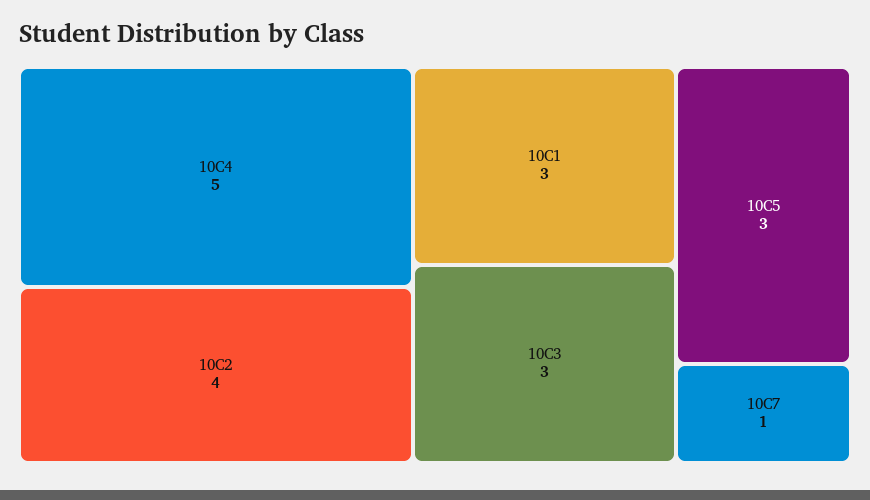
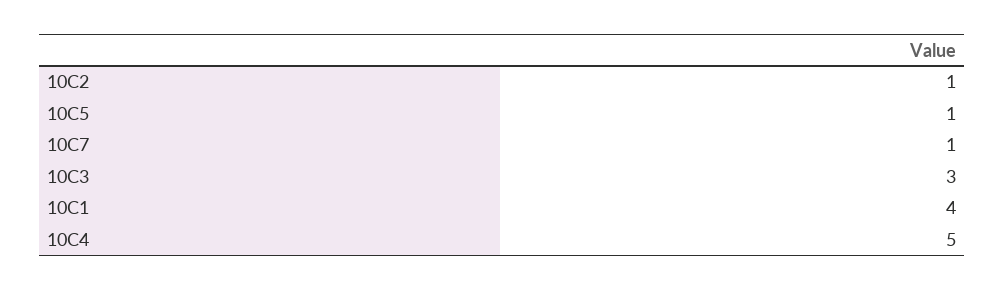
10C2: 4 -> 1
10C1: 3 -> 4
10C5: 3 -> 1

